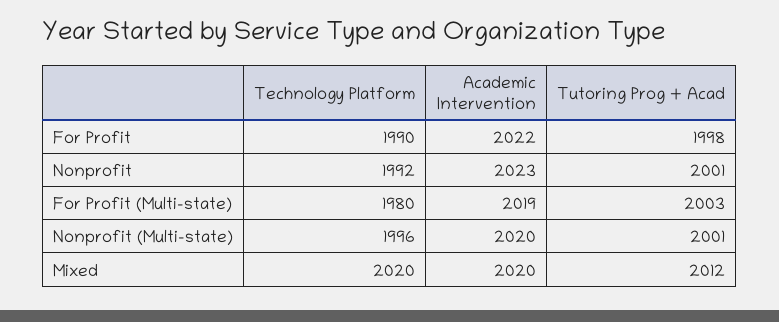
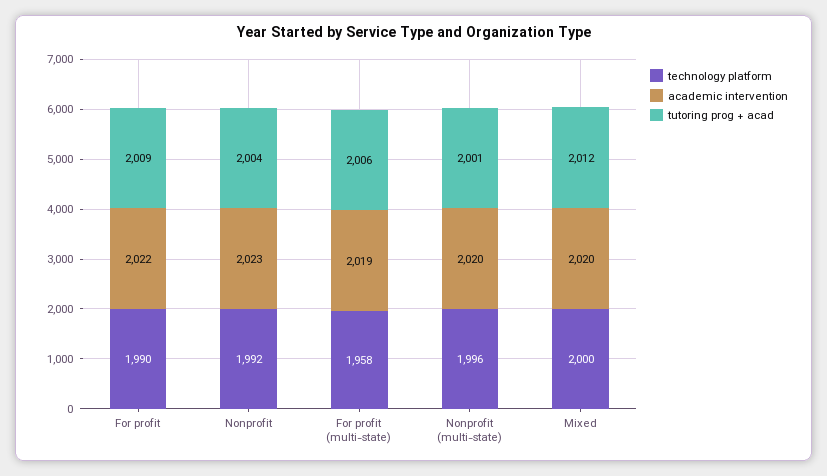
Tutoring Prog + Acad, For Profit: 1998 -> 2009
Tutoring Prog + Acad, Nonprofit: 2001 -> 2004
Technology Platform, For Profit (Multi-state): 1980 -> 1958
Tutoring Prog + Acad, For Profit (Multi-state): 2003 -> 2006
Technology Platform, Mixed: 2020 -> 2000

